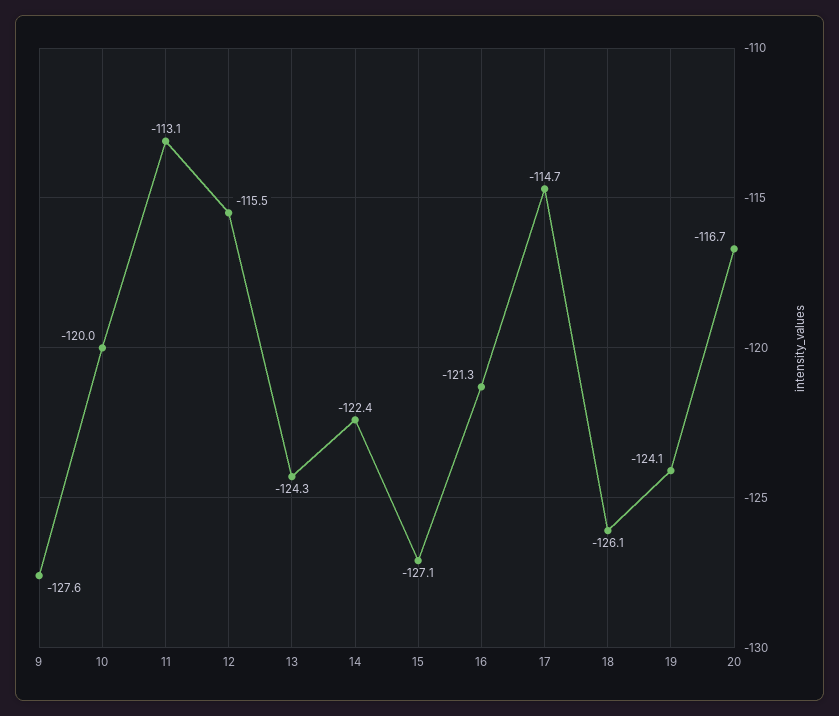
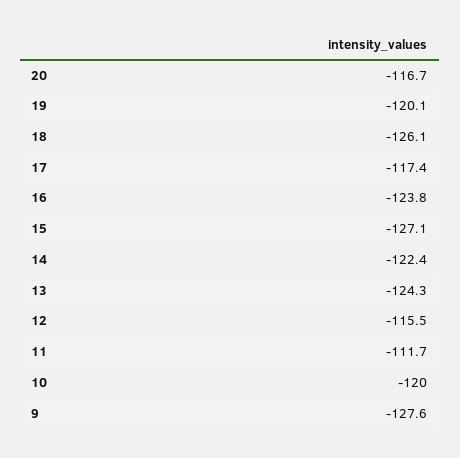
11: -113.1 -> -111.7
16: -121.3 -> -123.8
17: -114.7 -> -117.4
19: -124.1 -> -120.1

